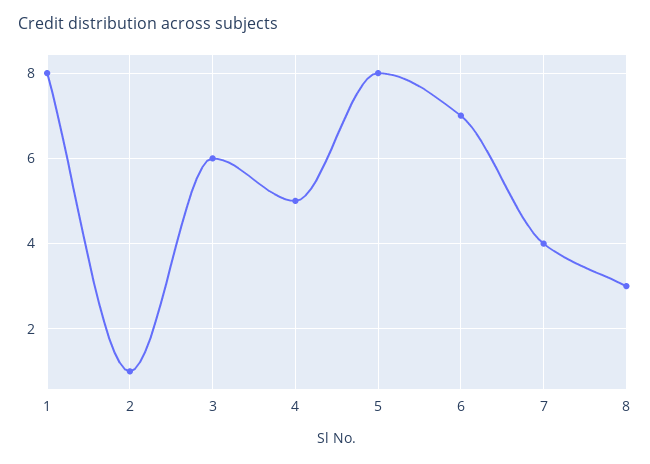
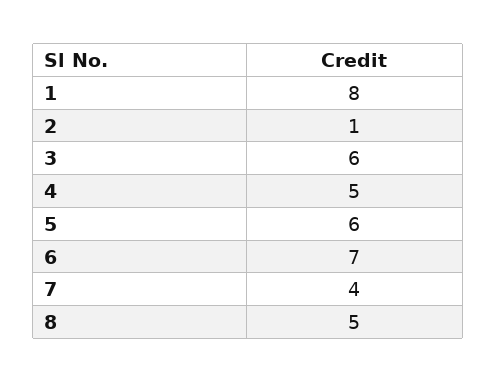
5: 8 -> 6
8: 3 -> 5

